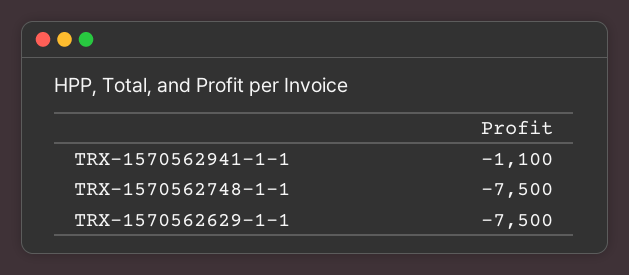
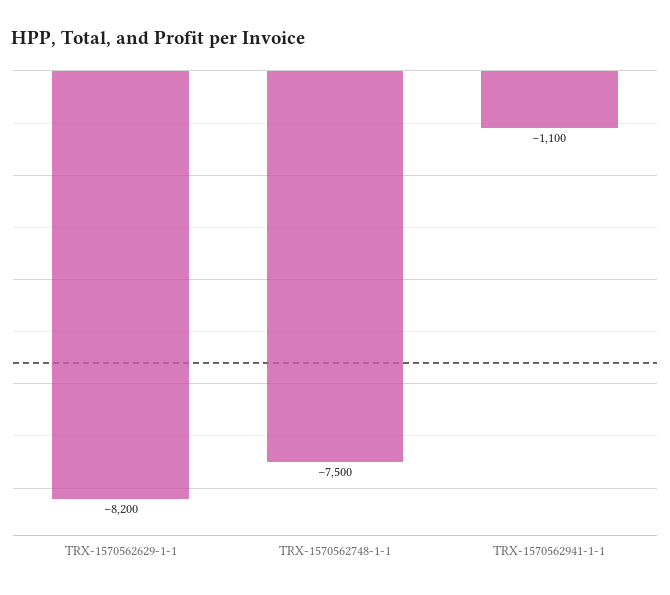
TRX-1570562629-1-1: -7500 -> -8200

